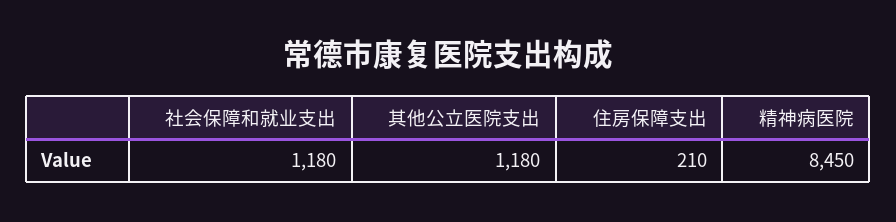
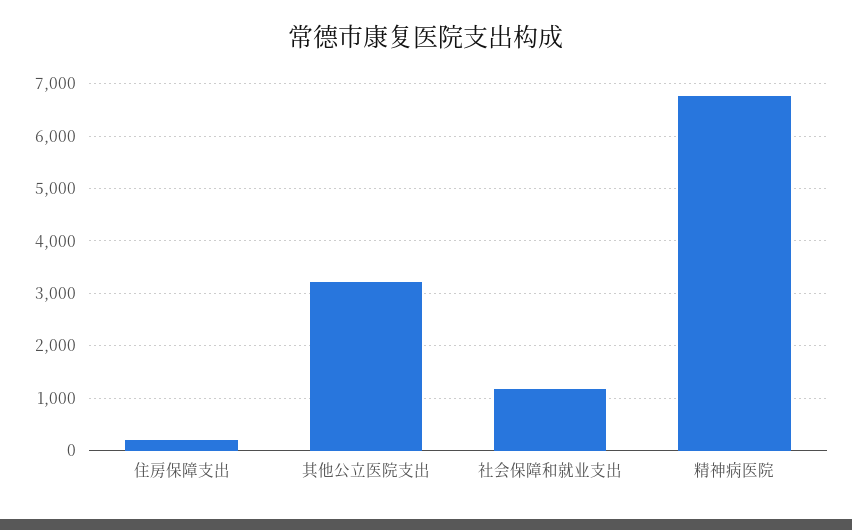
其他公立医院支出: 1180 -> 3200
精神病医院: 8450 -> 6800

